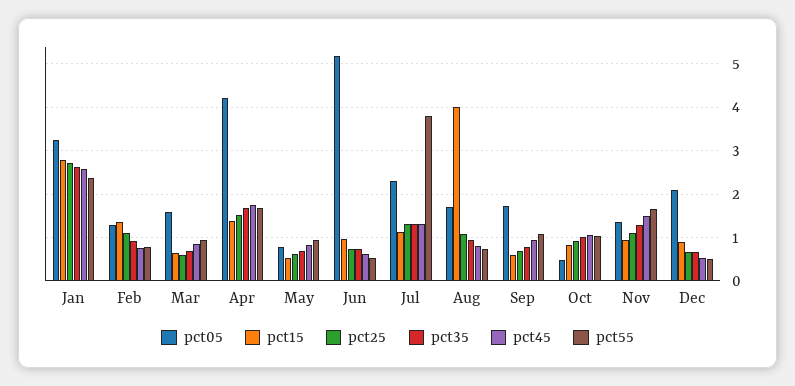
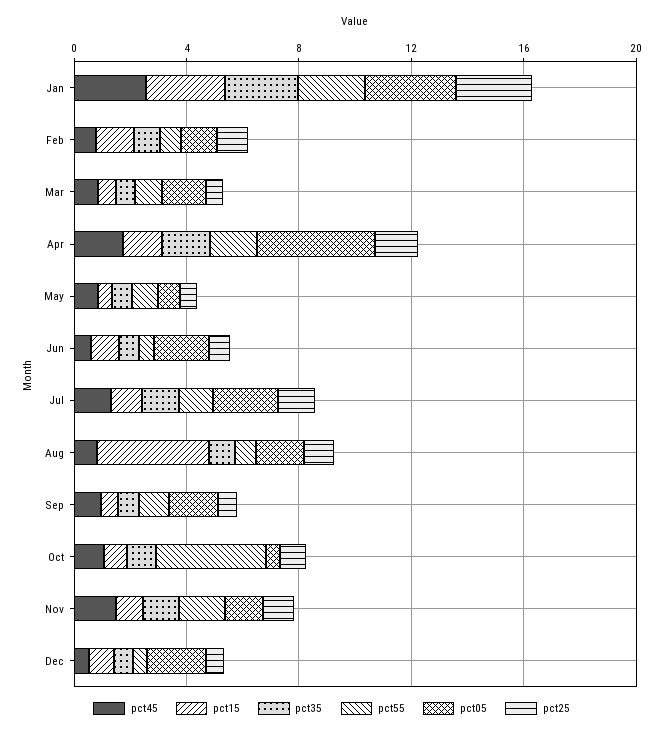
pct05, Jun: 5.2 -> 2
pct55, Jul: 3.8 -> 1
pct55, Oct: 1 -> 4

